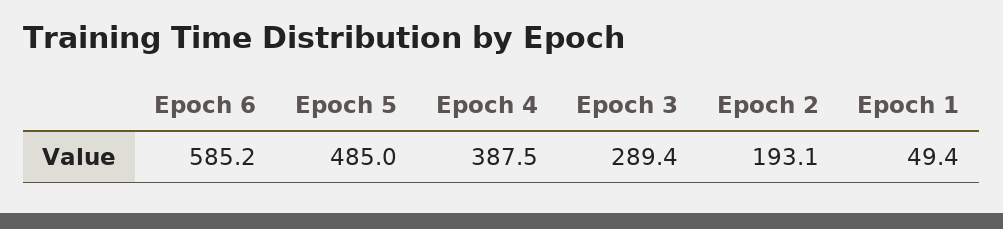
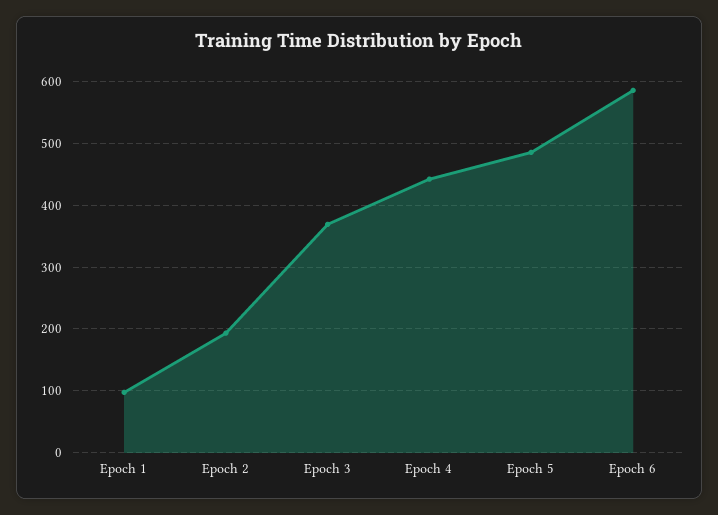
Epoch 4: 387.5 -> 440
Epoch 3: 289.4 -> 370
Epoch 1: 49.4 -> 100

